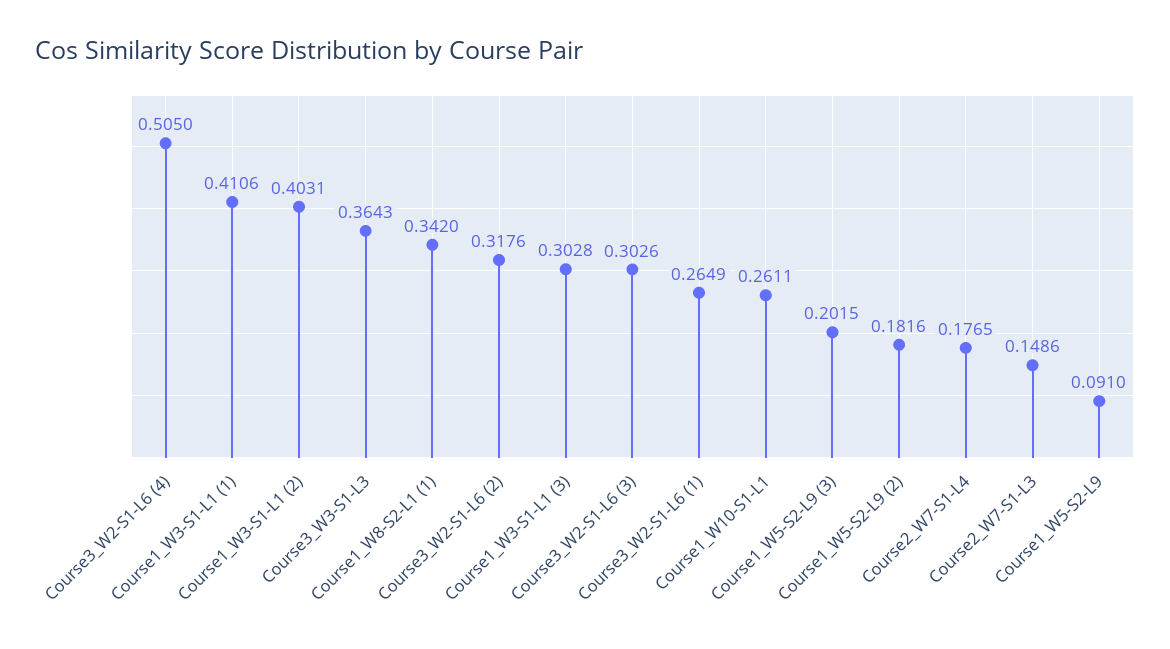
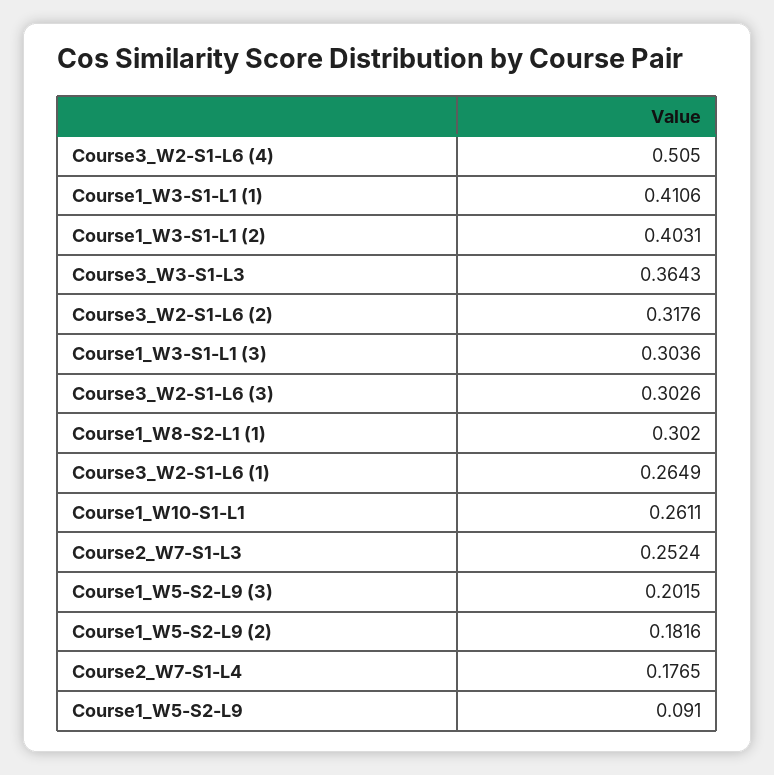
Course1_W8-S2-L1 (1): 0.342 -> 0.302
Course1_W3-S1-L1 (3): 0.3028 -> 0.3036
Course2_W7-S1-L3: 0.1486 -> 0.2524

